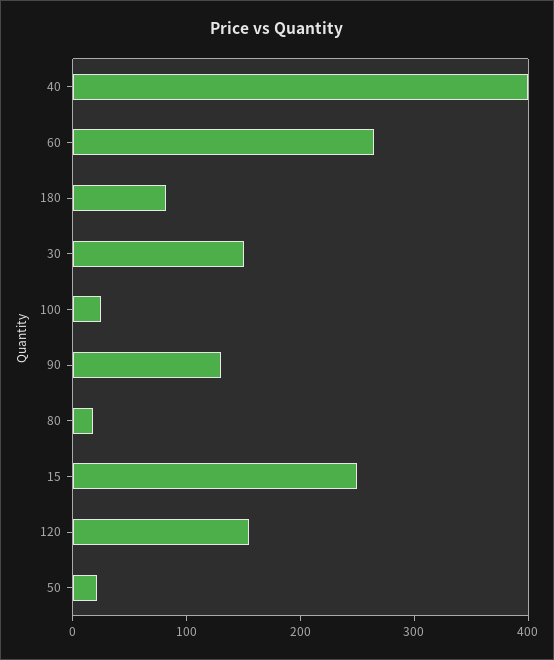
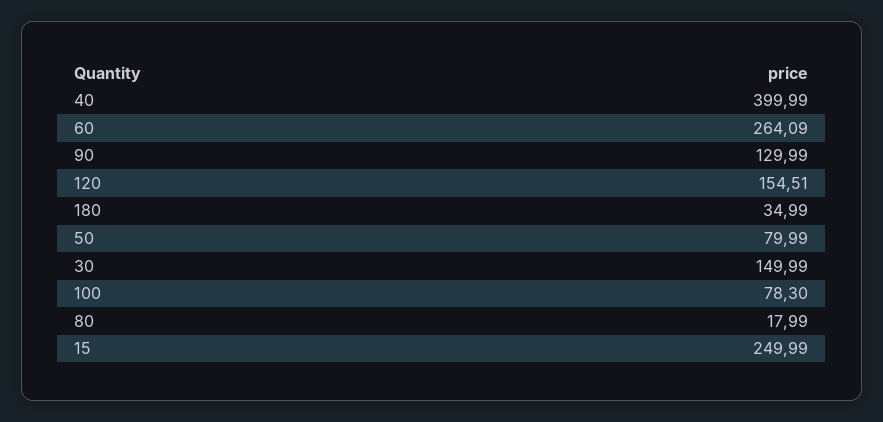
180: 80 -> 34.99
100: 20 -> 78.3
50: 20 -> 79.99

